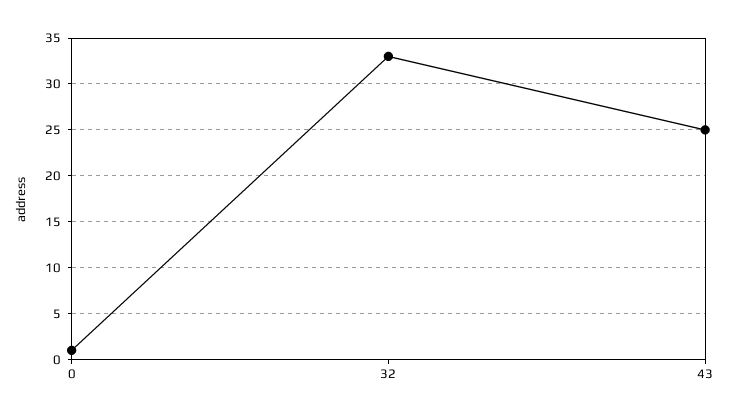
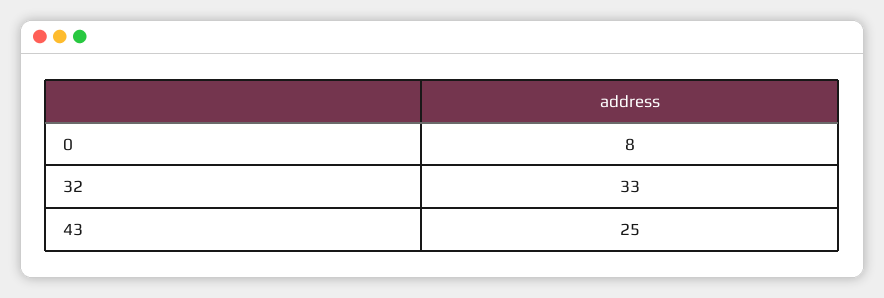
0: 1 -> 8

